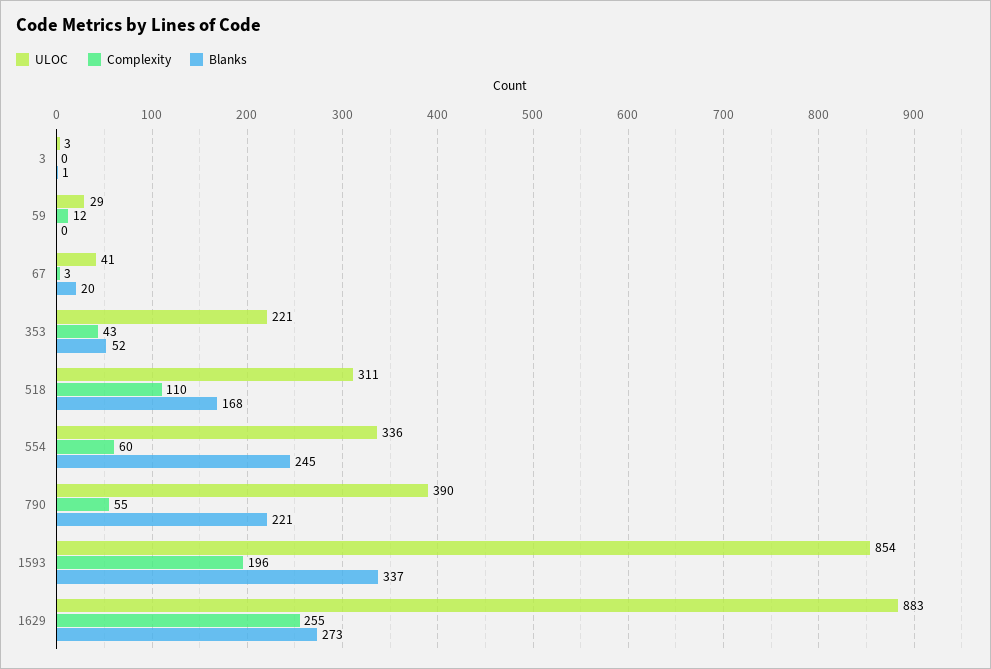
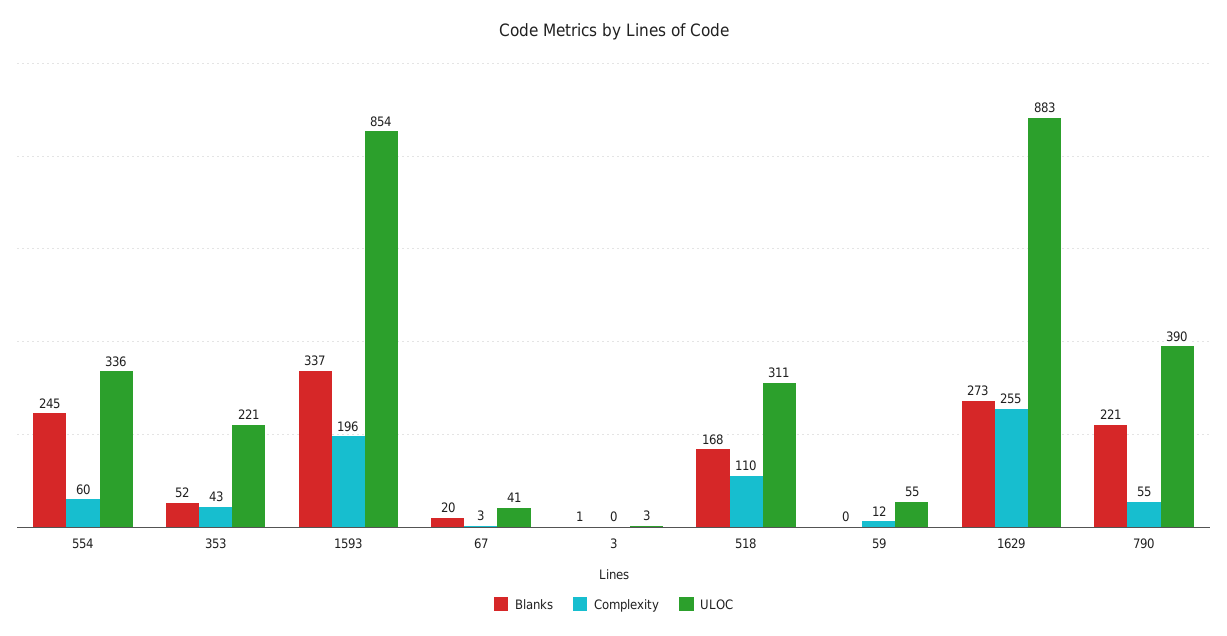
ULOC, 59: 29 -> 55

